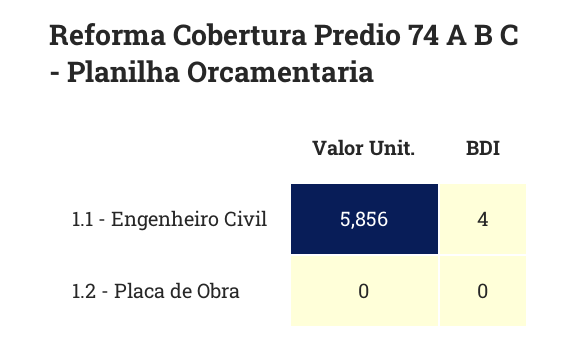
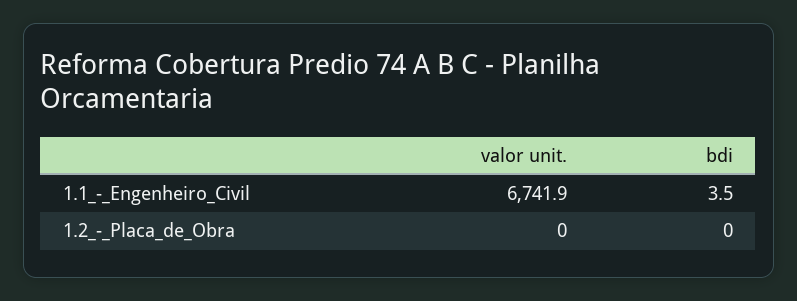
Valor Unit., 1.1 - Engenheiro Civil: 5856 -> 6741.9

